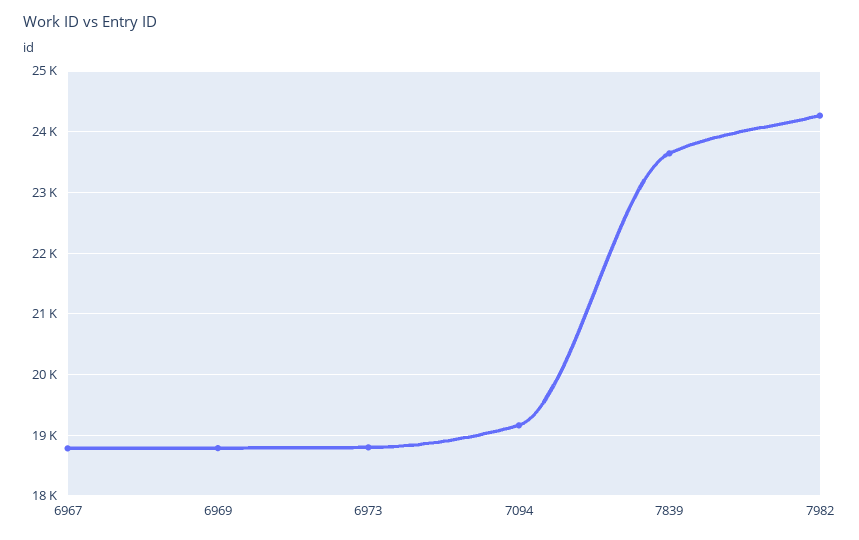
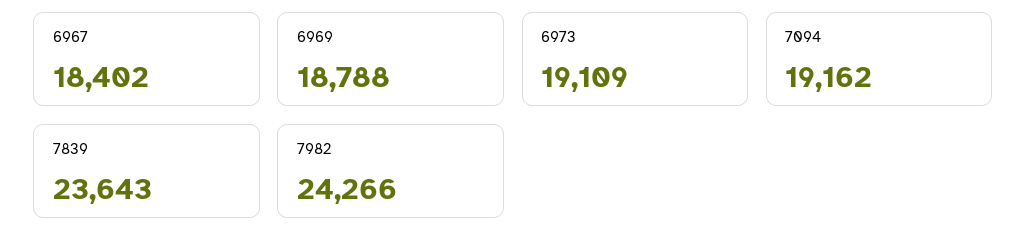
6967: 18800 -> 18402
6973: 18800 -> 19109

